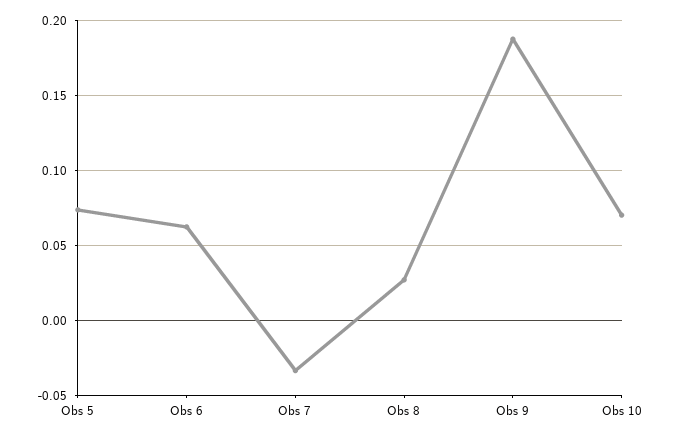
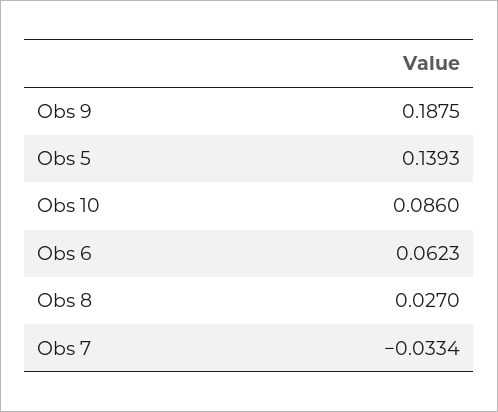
Obs 5: 0.075 -> 0.1393
Obs 10: 0.07 -> 0.086

